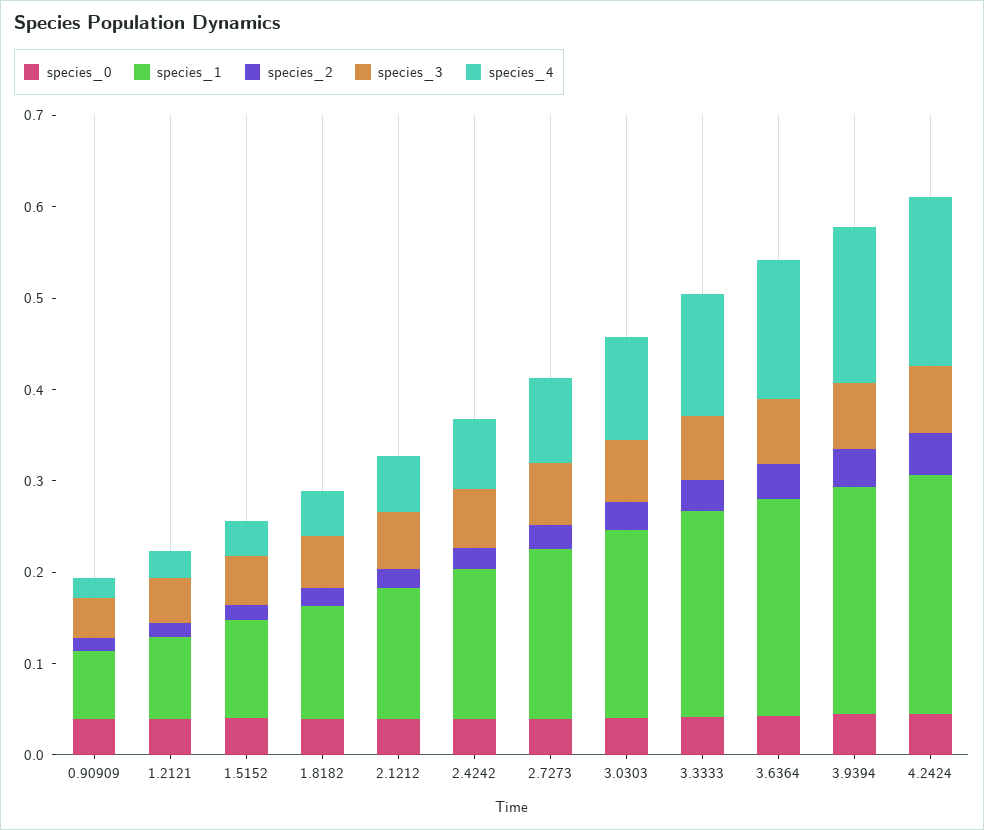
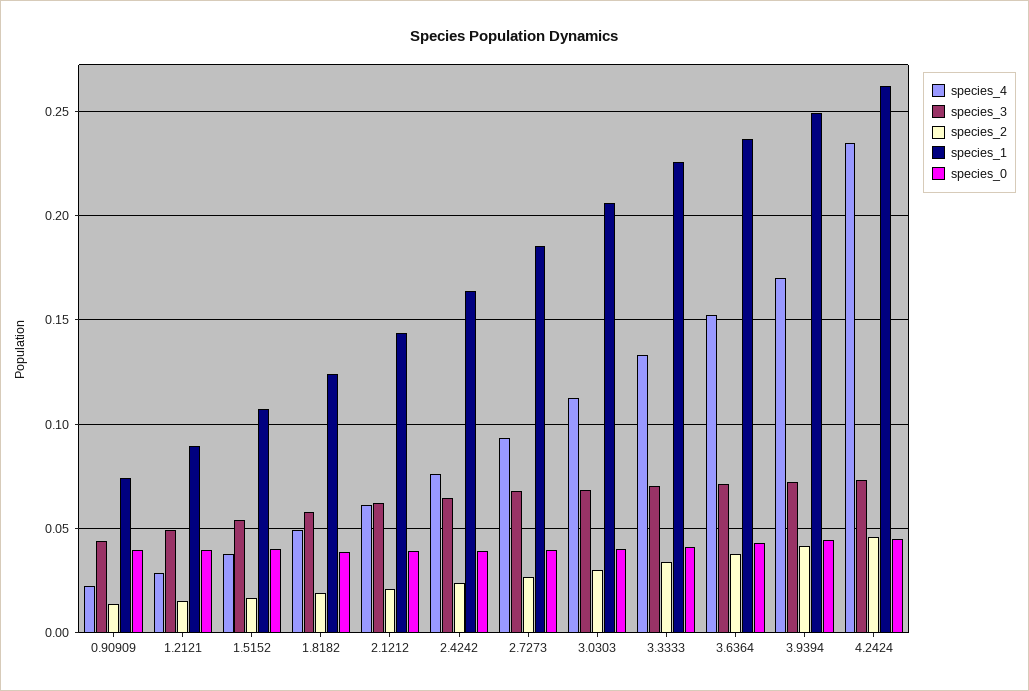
species_4, 4.2424: 0.18 -> 0.235

